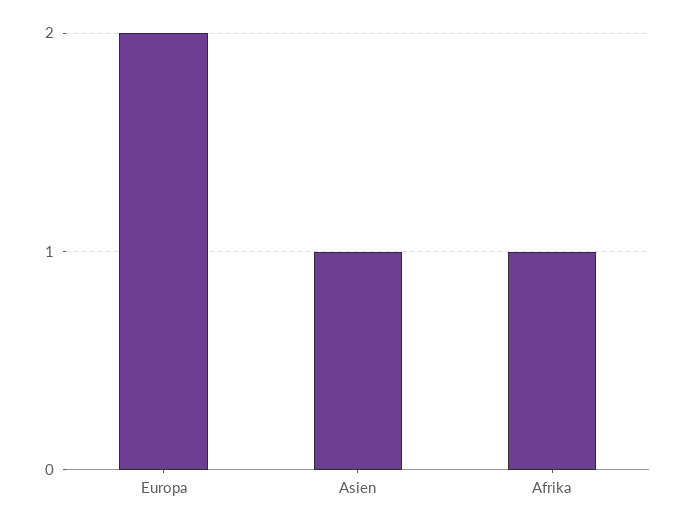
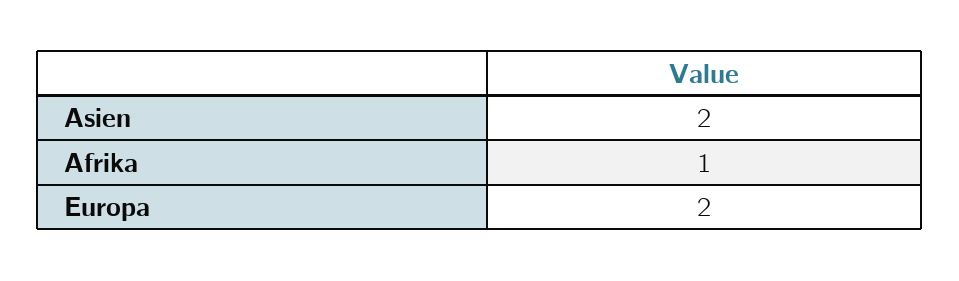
Asien: 1 -> 2

